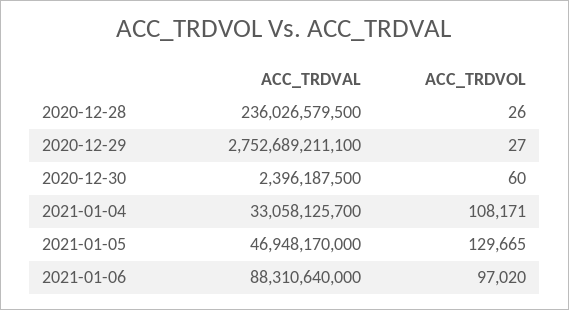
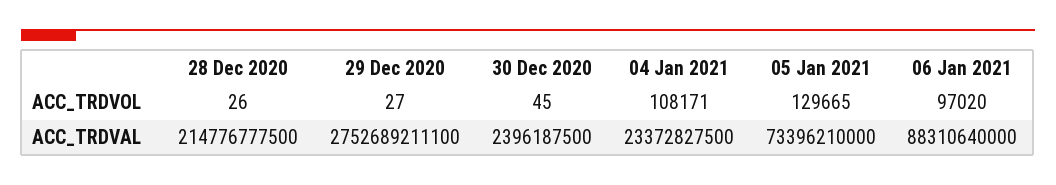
ACC_TRDVAL, 2020-12-28: 236026579500 -> 214776777500
ACC_TRDVOL, 2020-12-30: 60 -> 45
ACC_TRDVAL, 2021-01-04: 33058125700 -> 23372827500
ACC_TRDVAL, 2021-01-05: 46948170000 -> 73396210000

